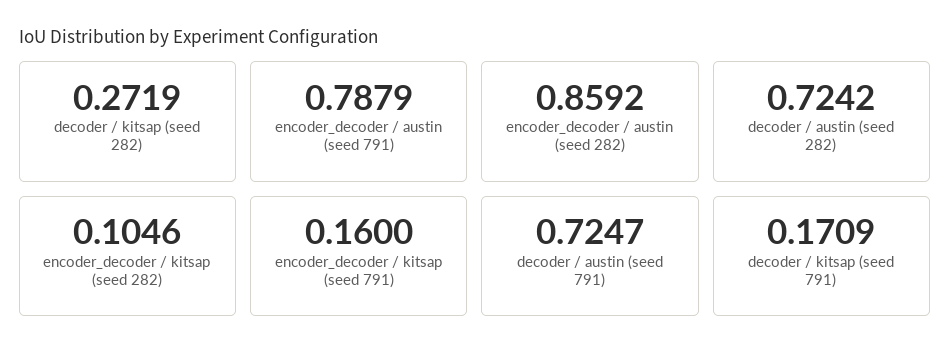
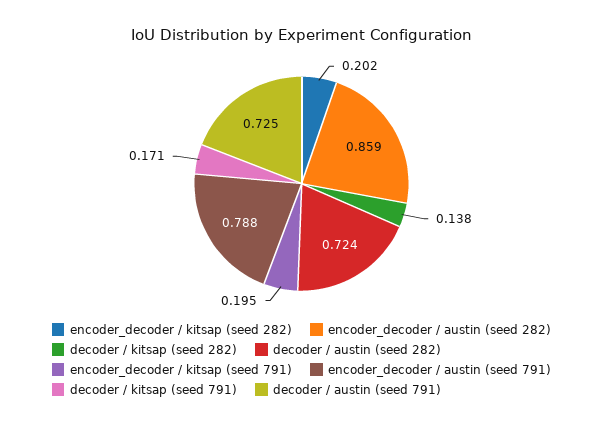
decoder / kitsap (seed 282): 0.2719 -> 0.138
encoder_decoder / kitsap (seed 282): 0.1046 -> 0.202
encoder_decoder / kitsap (seed 791): 0.16 -> 0.195

